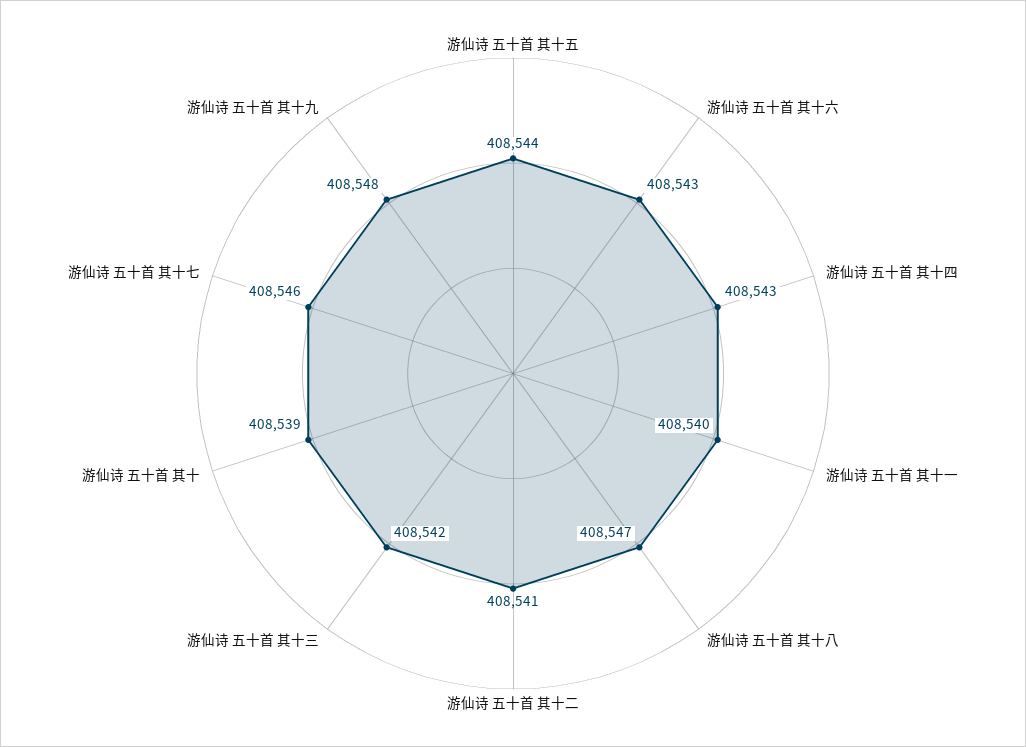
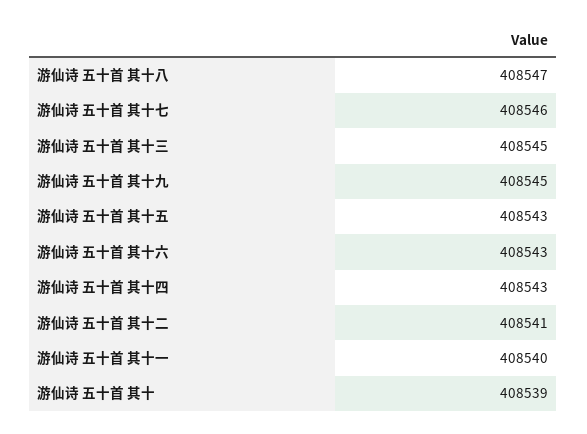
游仙诗 五十首 其十五: 408544 -> 408543
游仙诗 五十首 其十三: 408542 -> 408545
游仙诗 五十首 其十九: 408548 -> 408545

